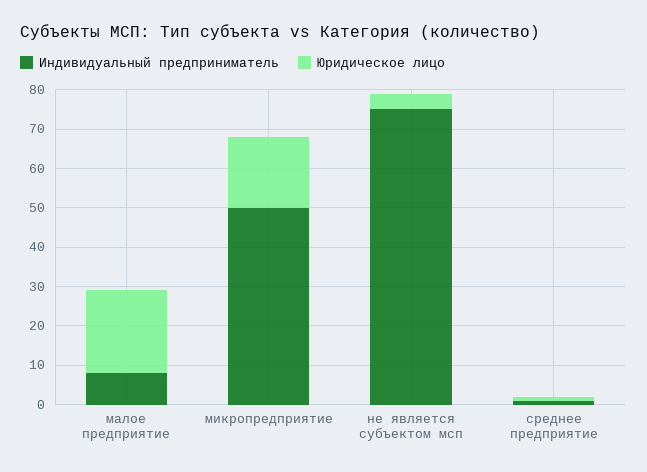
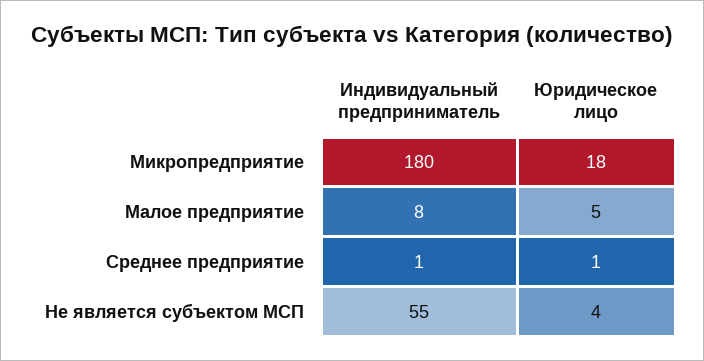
Юридическое лицо, малое предприятие: 20 -> 5
Индивидуальный предприниматель, микропредприятие: 50 -> 180
Индивидуальный предприниматель, не является субъектом мсп: 75 -> 55

